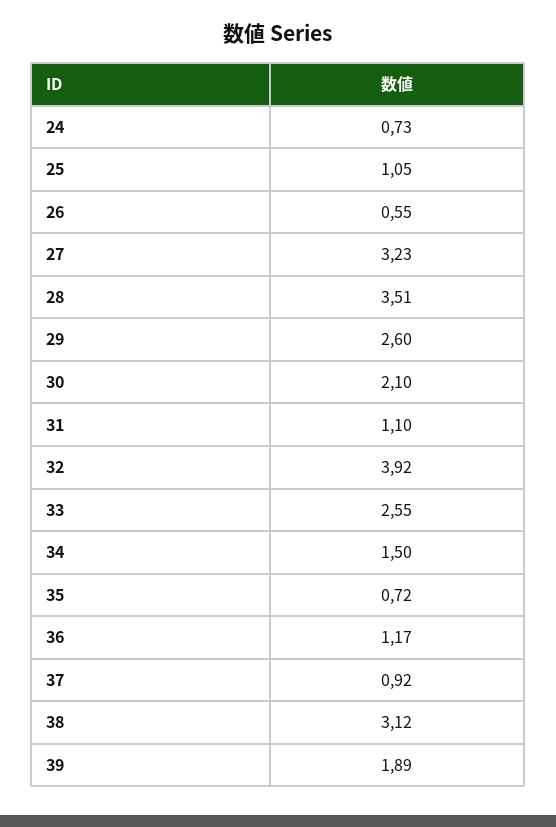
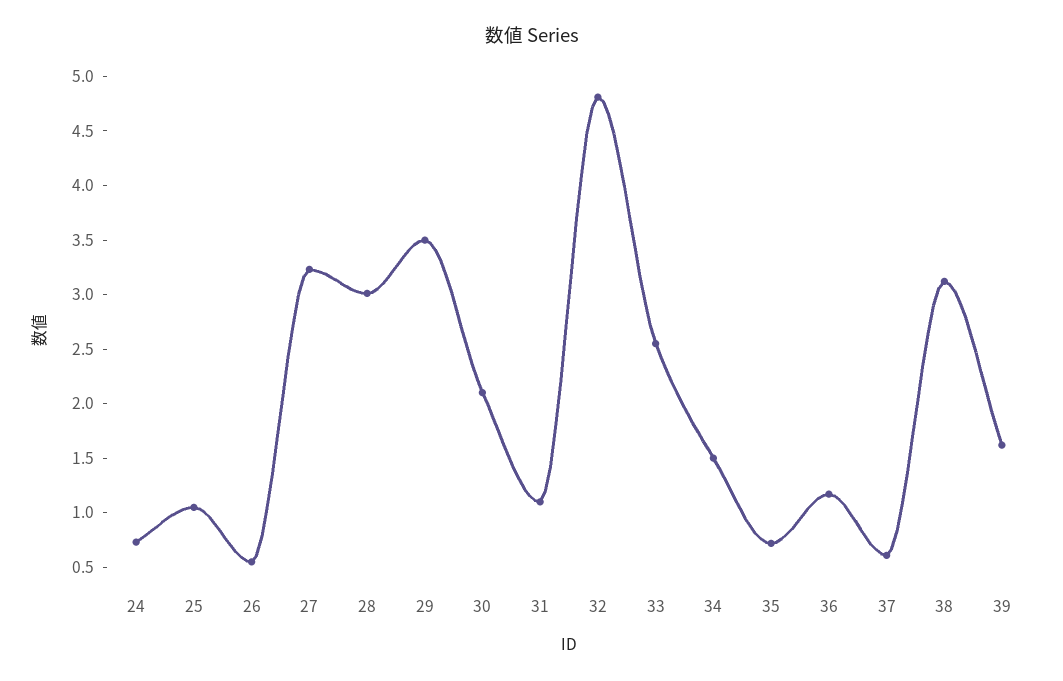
28: 3.51 -> 3
29: 2.6 -> 3.5
32: 3.92 -> 4.8
37: 0.92 -> 0.6
39: 1.89 -> 1.6

